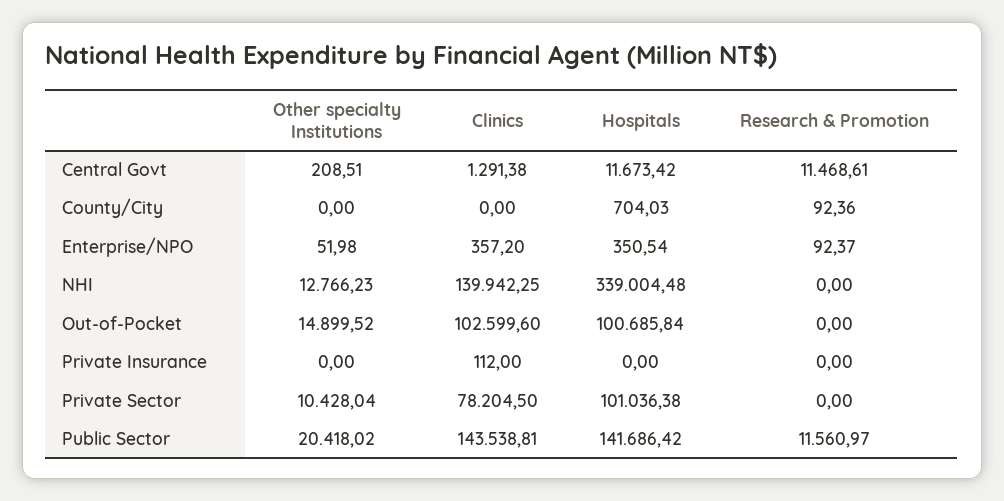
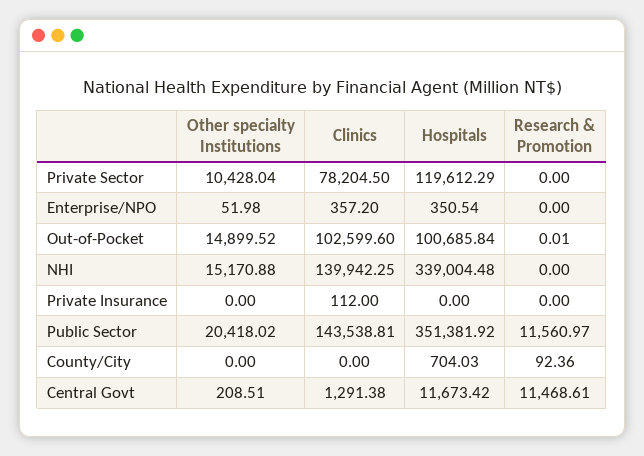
Research & Promotion, Enterprise/NPO: 92.37 -> 0
Other specialty Institutions, NHI: 12766.23 -> 15170.88
Research & Promotion, Out-of-Pocket: 0 -> 0.01
Hospitals, Private Sector: 101036.38 -> 119612.29
Hospitals, Public Sector: 141686.42 -> 351381.92

